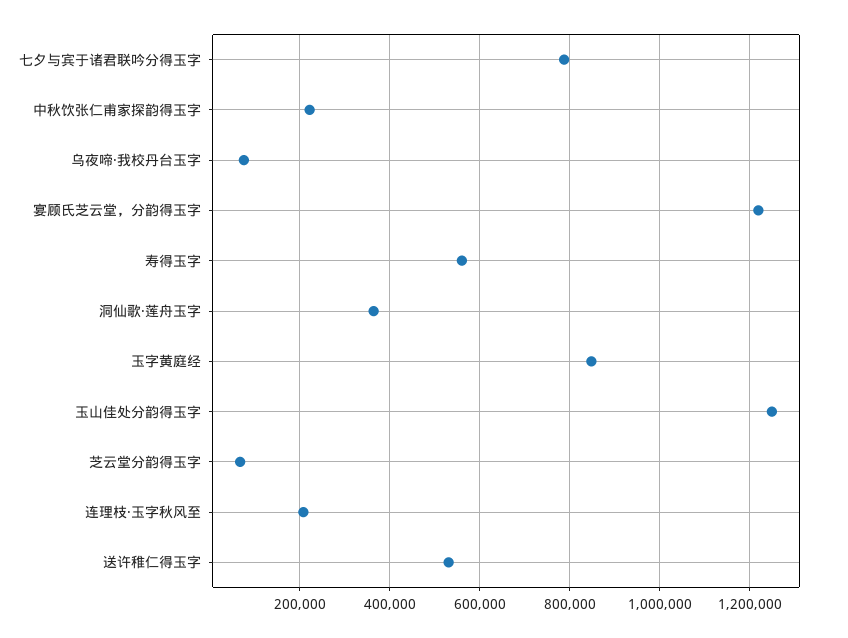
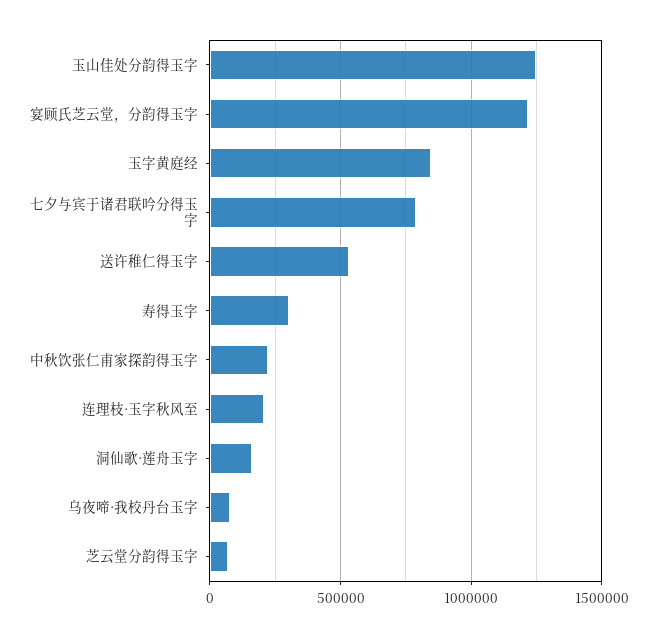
寿得玉字: 560000 -> 300000
洞仙歌·莲舟玉字: 360000 -> 150000

